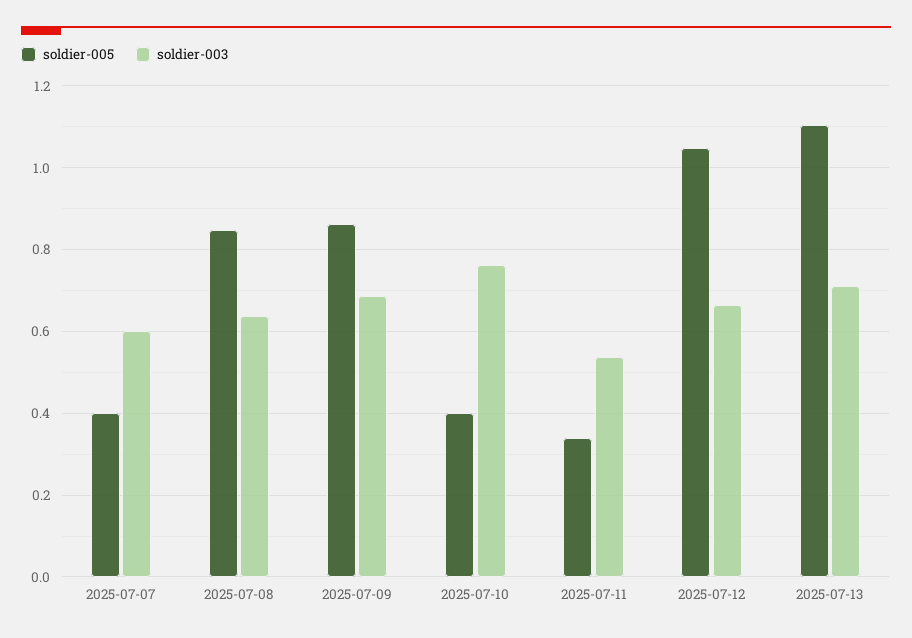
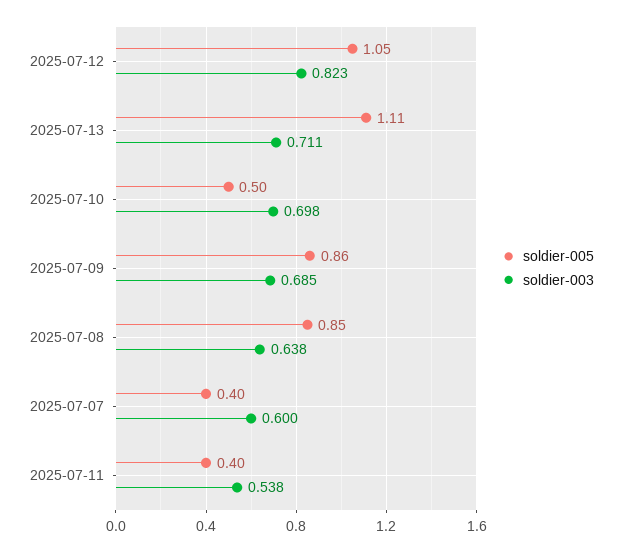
soldier-005, 2025-07-10: 0.4 -> 0.5
soldier-003, 2025-07-10: 0.76 -> 0.698
soldier-005, 2025-07-11: 0.34 -> 0.4
soldier-003, 2025-07-12: 0.66 -> 0.823

